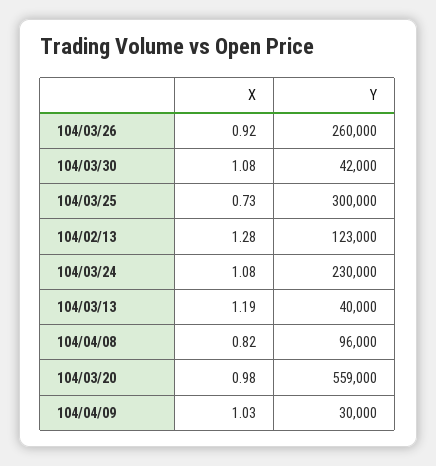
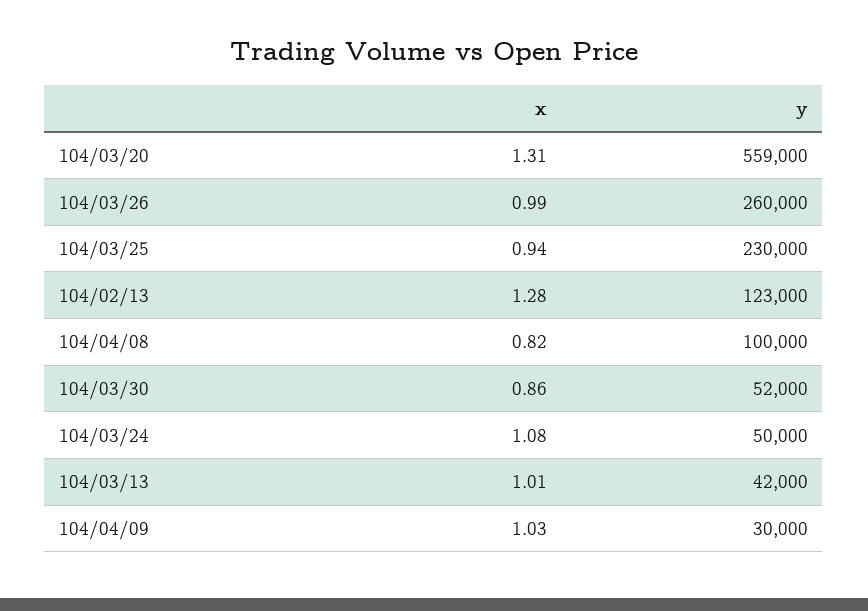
X, 104/03/26: 0.92 -> 0.99
X, 104/03/30: 1.08 -> 0.86
Y, 104/03/30: 42000 -> 52000
X, 104/03/25: 0.73 -> 0.94
Y, 104/03/25: 300000 -> 230000
Y, 104/03/24: 230000 -> 50000
X, 104/03/13: 1.19 -> 1.01
Y, 104/03/13: 40000 -> 42000
Y, 104/04/08: 96000 -> 100000
X, 104/03/20: 0.98 -> 1.31

